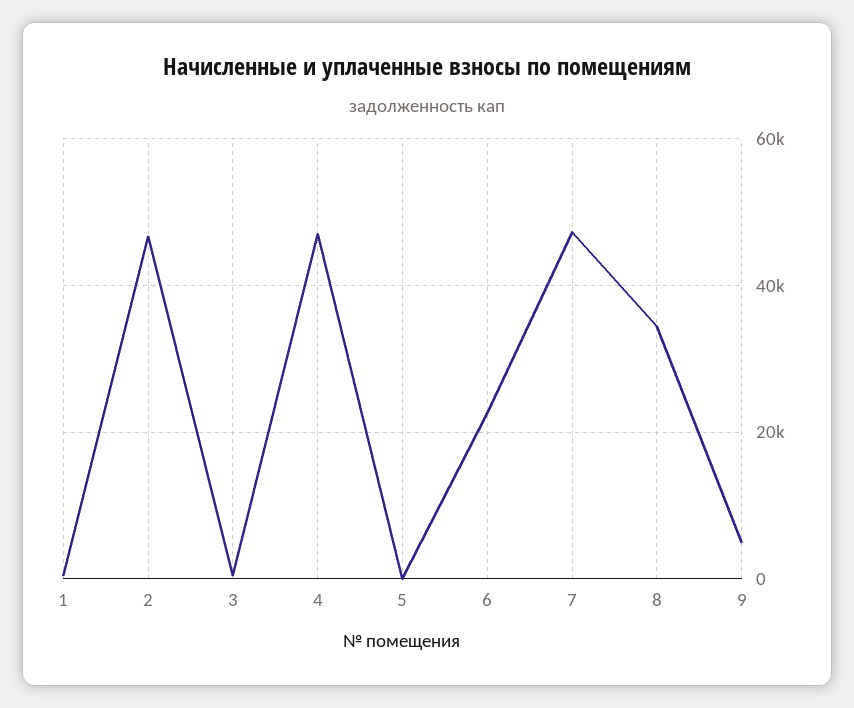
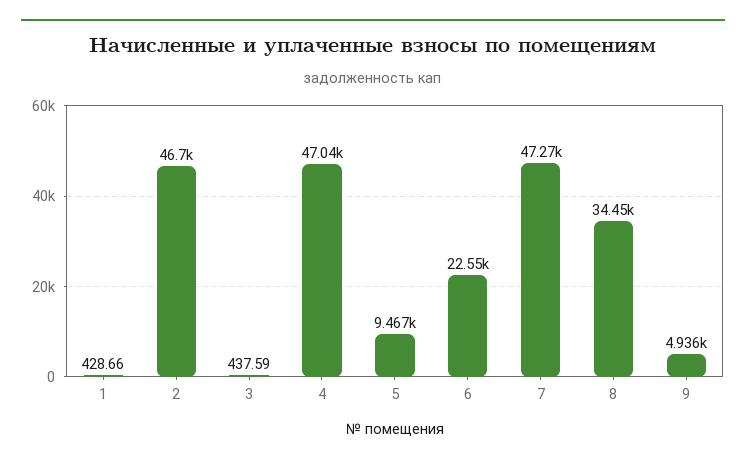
5: 0 -> 9467

